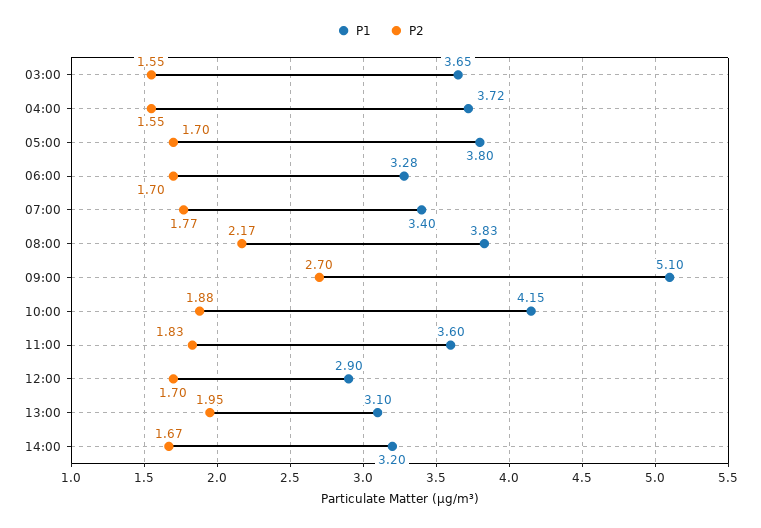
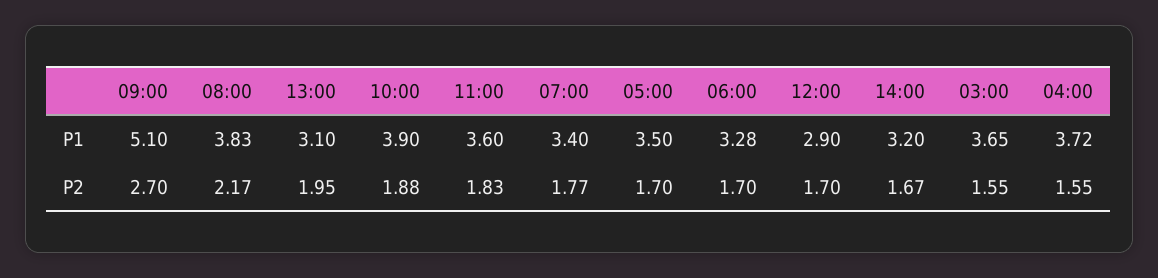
P1, 05:00: 3.8 -> 3.5
P1, 10:00: 4.15 -> 3.9

